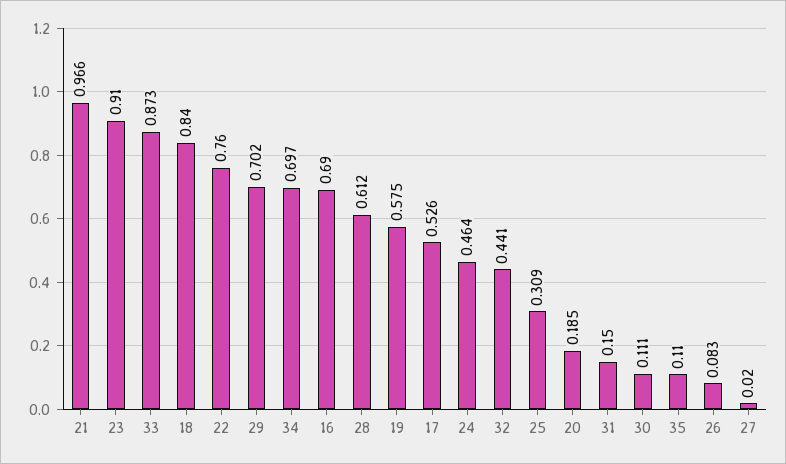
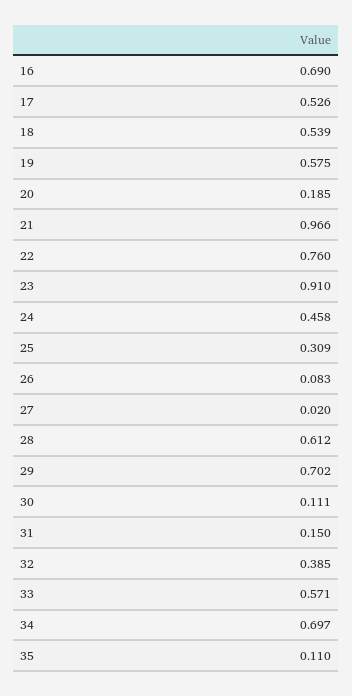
33: 0.873 -> 0.571
18: 0.84 -> 0.539
24: 0.464 -> 0.458
32: 0.441 -> 0.385

